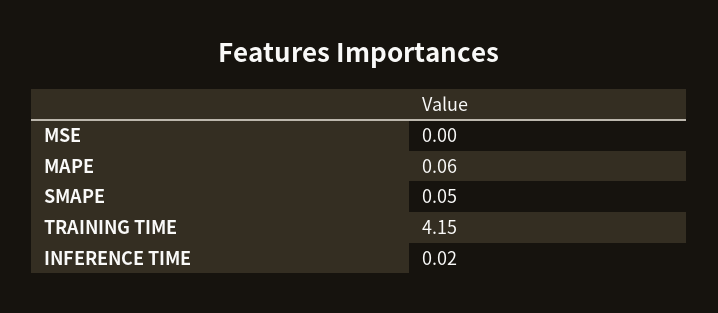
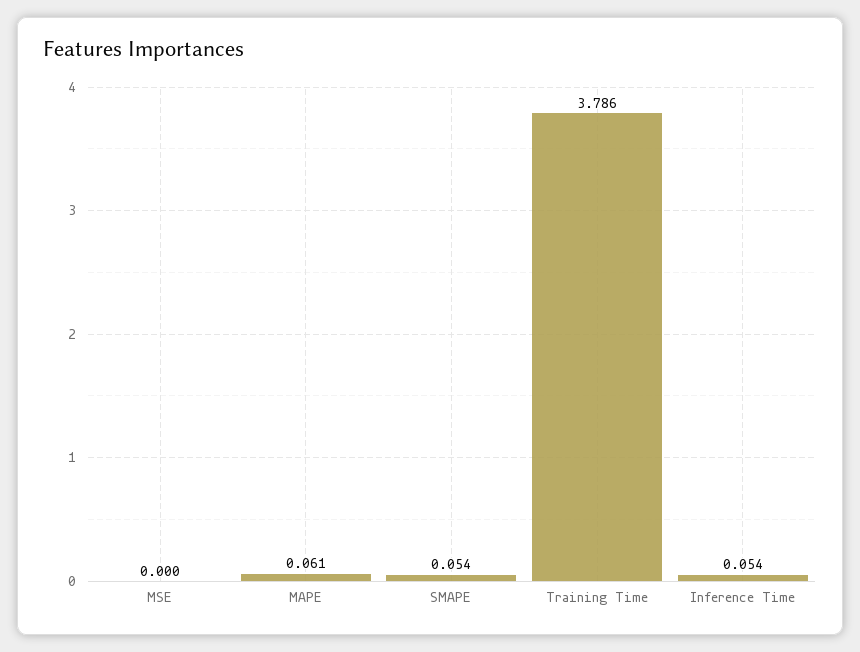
TRAINING TIME: 4.15 -> 3.786
INFERENCE TIME: 0.02 -> 0.054

